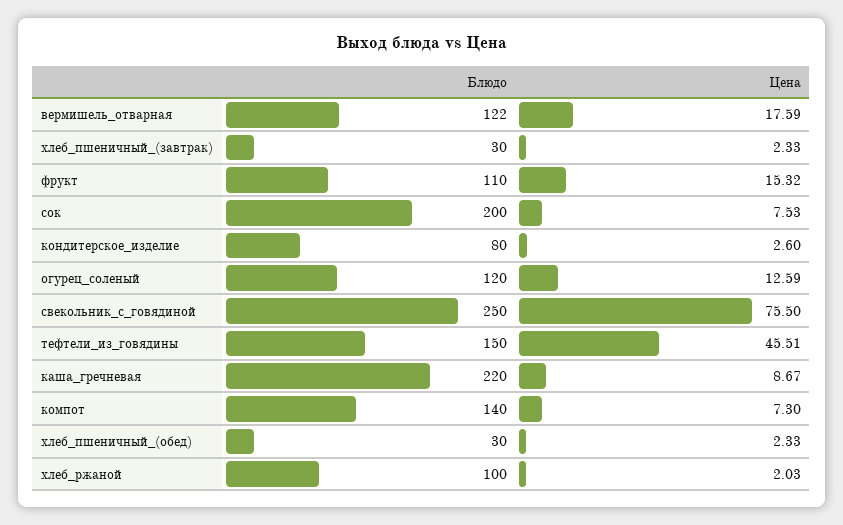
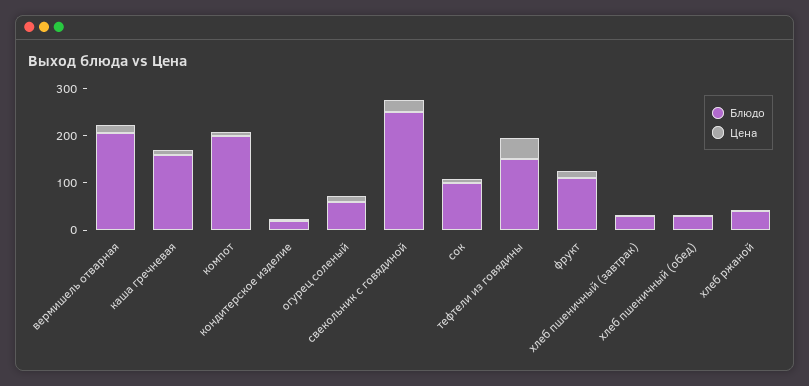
Блюдо, вермишель_отварная: 122 -> 200
Блюдо, сок: 200 -> 100
Блюдо, кондитерское_изделие: 80 -> 20
Блюдо, огурец_соленый: 120 -> 60
Цена, свекольник_с_говядиной: 75.5 -> 20
Блюдо, каша_гречневая: 220 -> 160
Блюдо, компот: 140 -> 200
Блюдо, хлеб_ржаной: 100 -> 40

